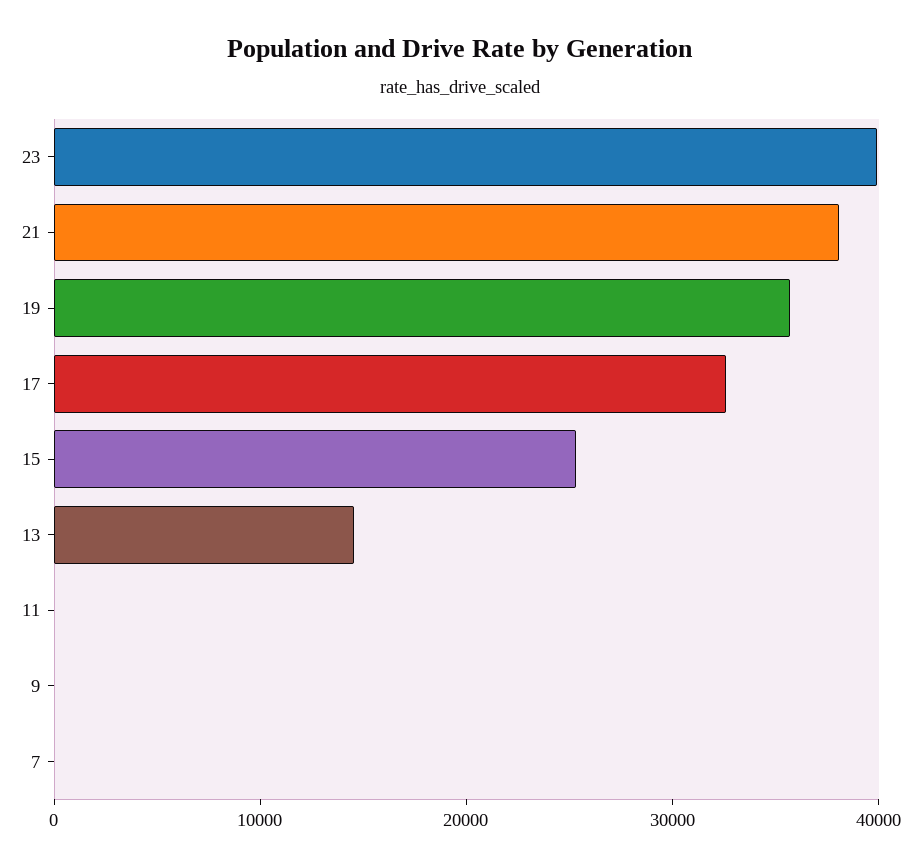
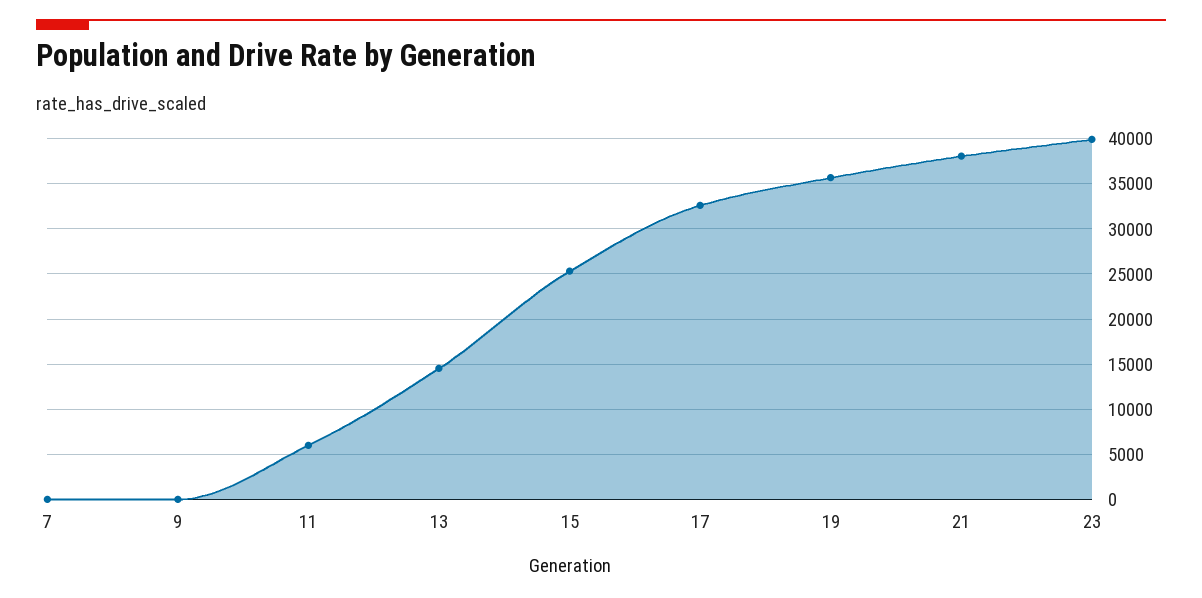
11: 0 -> 6000

